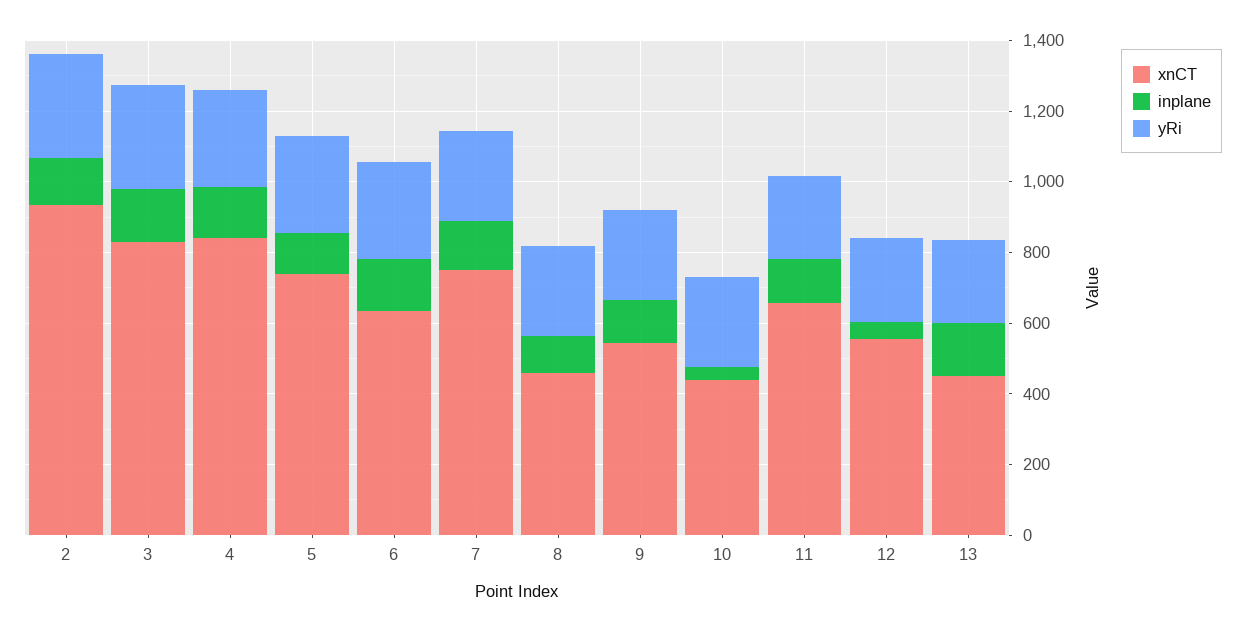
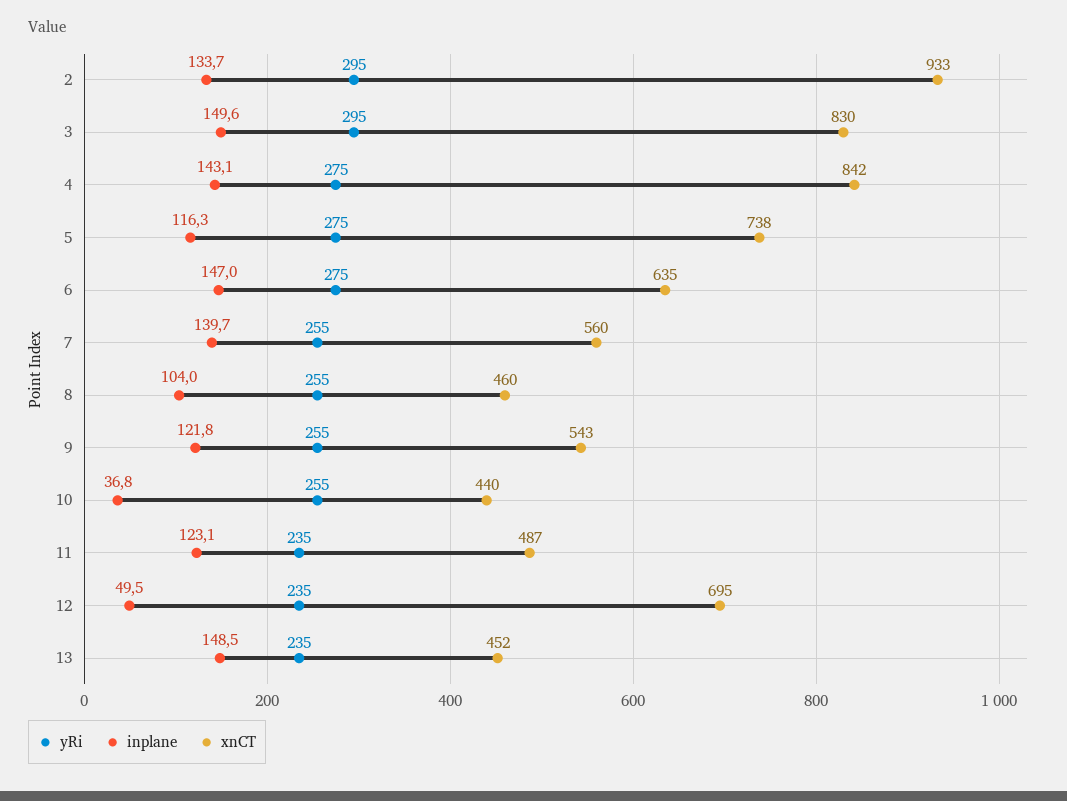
xnCT, 7: 750 -> 560
xnCT, 11: 650 -> 487
xnCT, 12: 550 -> 695

